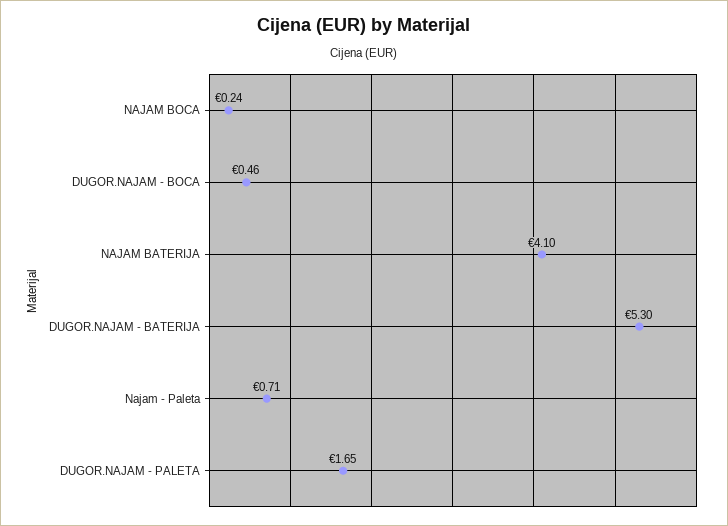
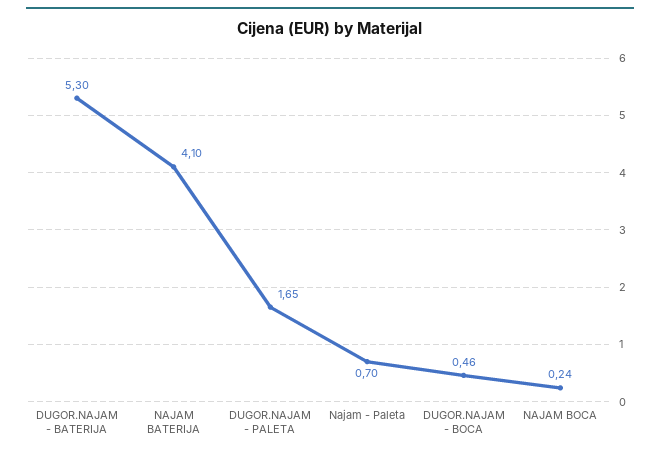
Najam - Paleta: 0.71 -> 0.7

